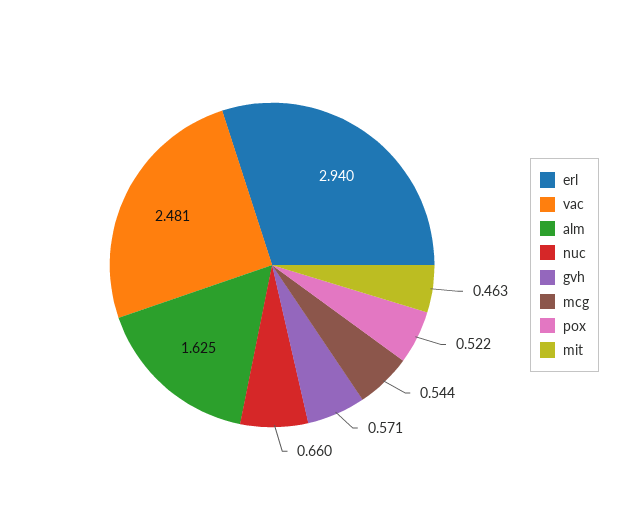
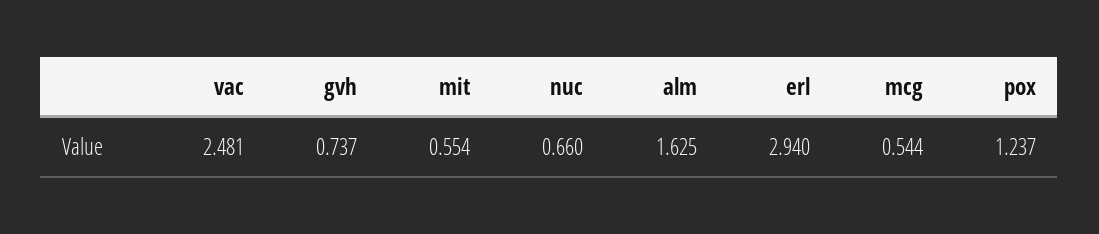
gvh: 0.571 -> 0.737
pox: 0.522 -> 1.237
mit: 0.463 -> 0.554

